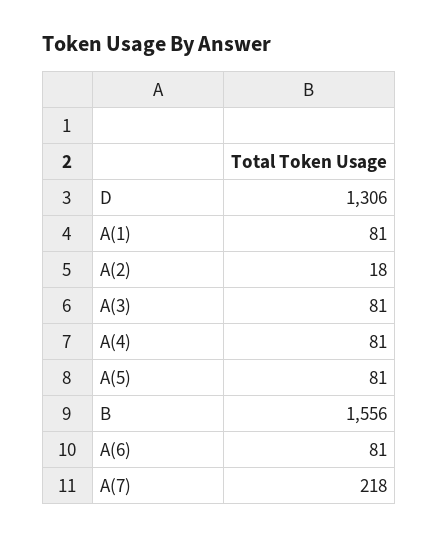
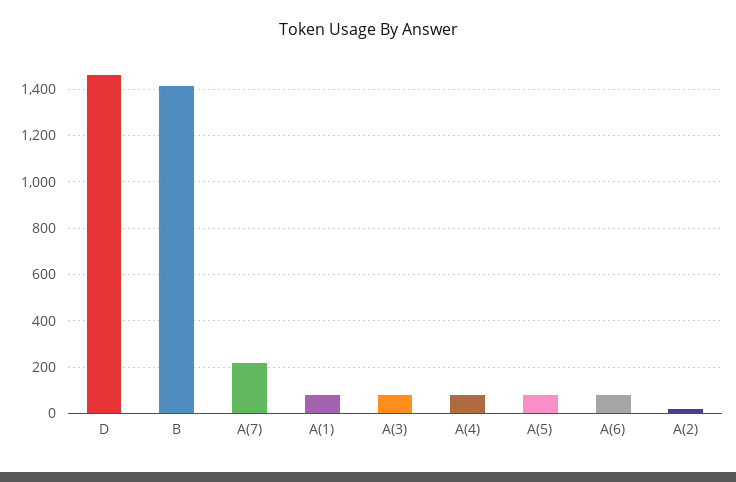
D: 1306 -> 1450
B: 1556 -> 1400

